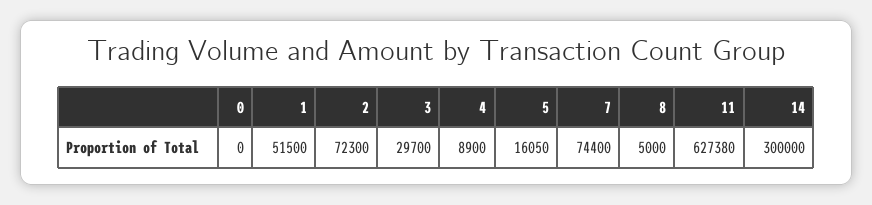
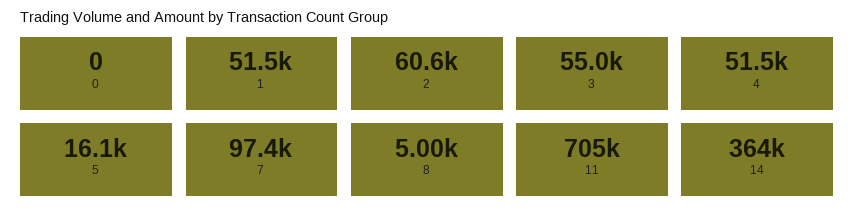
2: 72300 -> 60600
3: 29700 -> 55000
4: 8900 -> 51500
7: 74400 -> 97400
11: 627380 -> 705000
14: 300000 -> 364000

